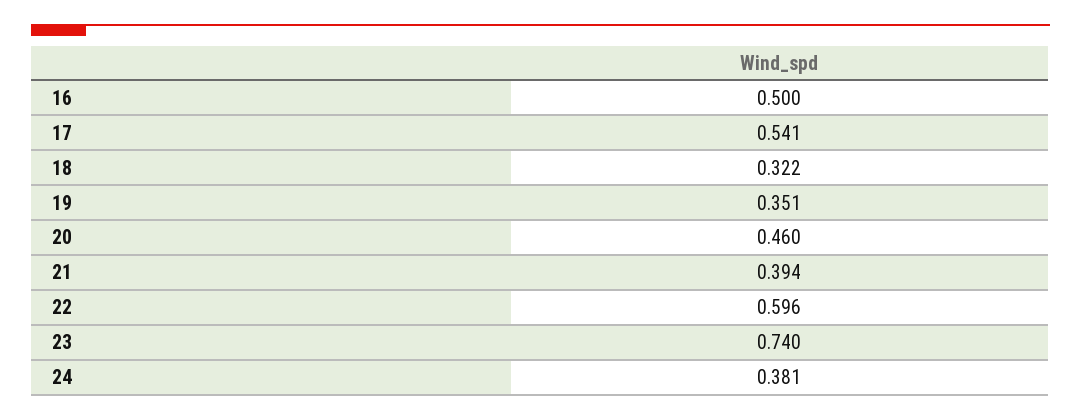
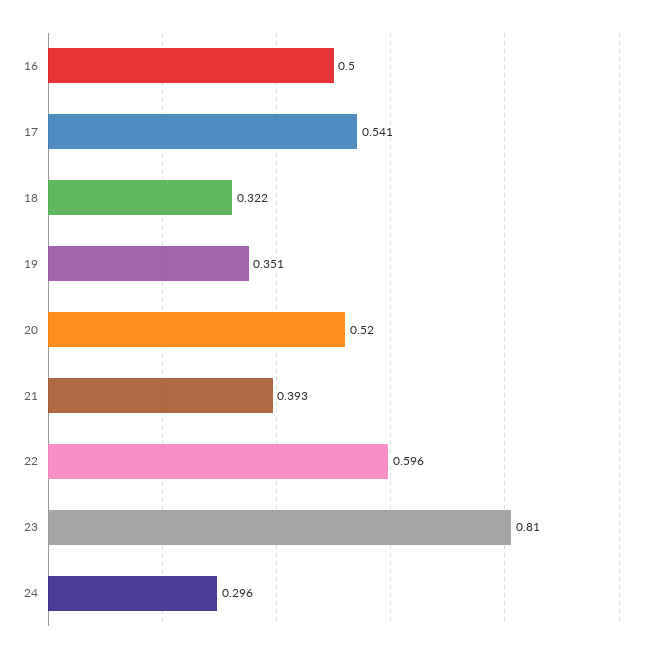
20: 0.46 -> 0.52
21: 0.394 -> 0.393
23: 0.74 -> 0.81
24: 0.381 -> 0.296

